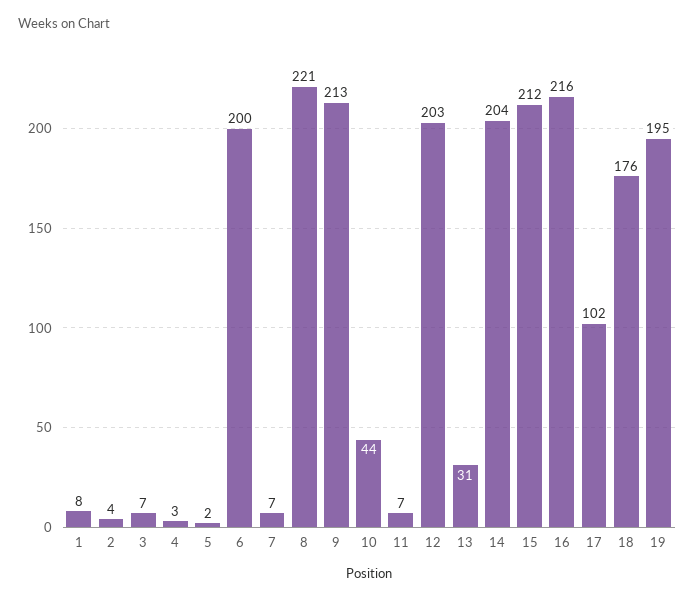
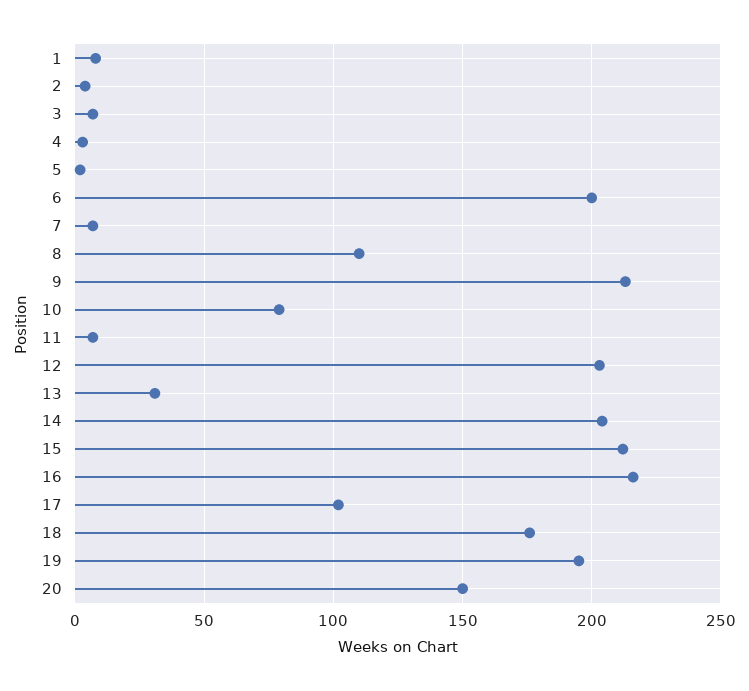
8: 221 -> 110
10: 44 -> 80
20: none -> 150

